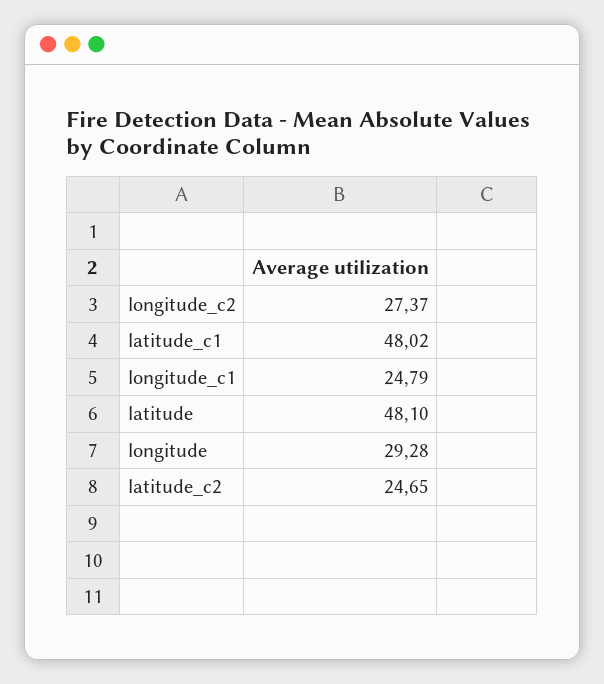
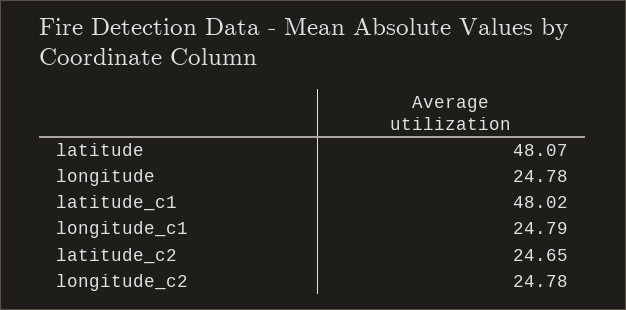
longitude_c2: 27.37 -> 24.78
latitude: 48.1 -> 48.07
longitude: 29.28 -> 24.78

